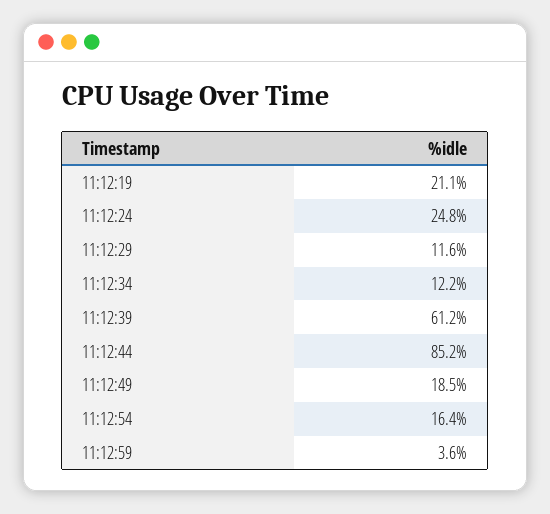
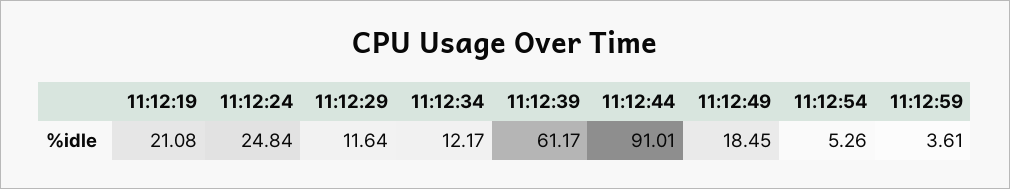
11:12:44: 85.2 -> 91.01
11:12:54: 16.4 -> 5.26

